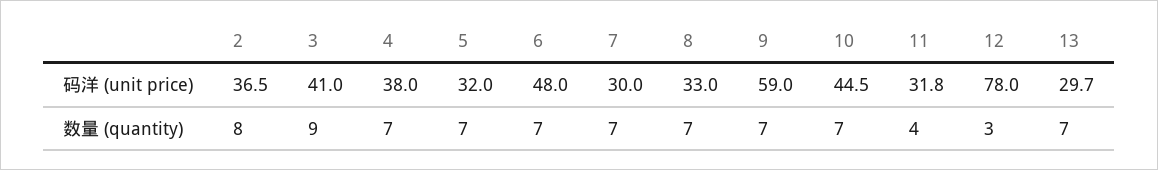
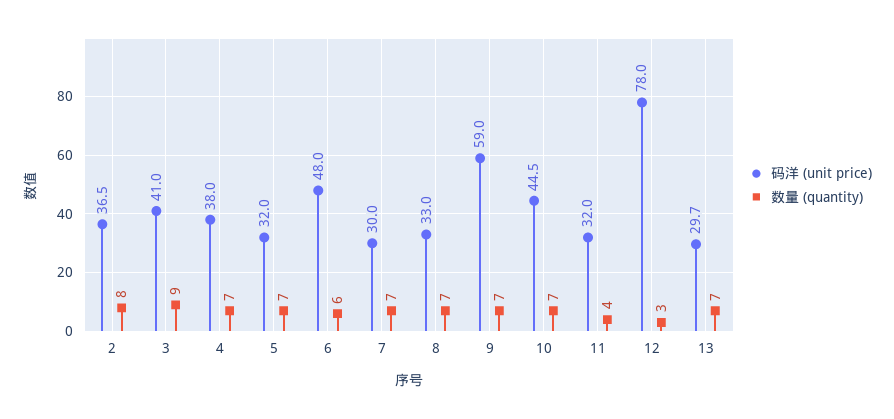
码洋 (unit price), 11: 31.8 -> 32
数量 (quantity), 6: 7 -> 6

